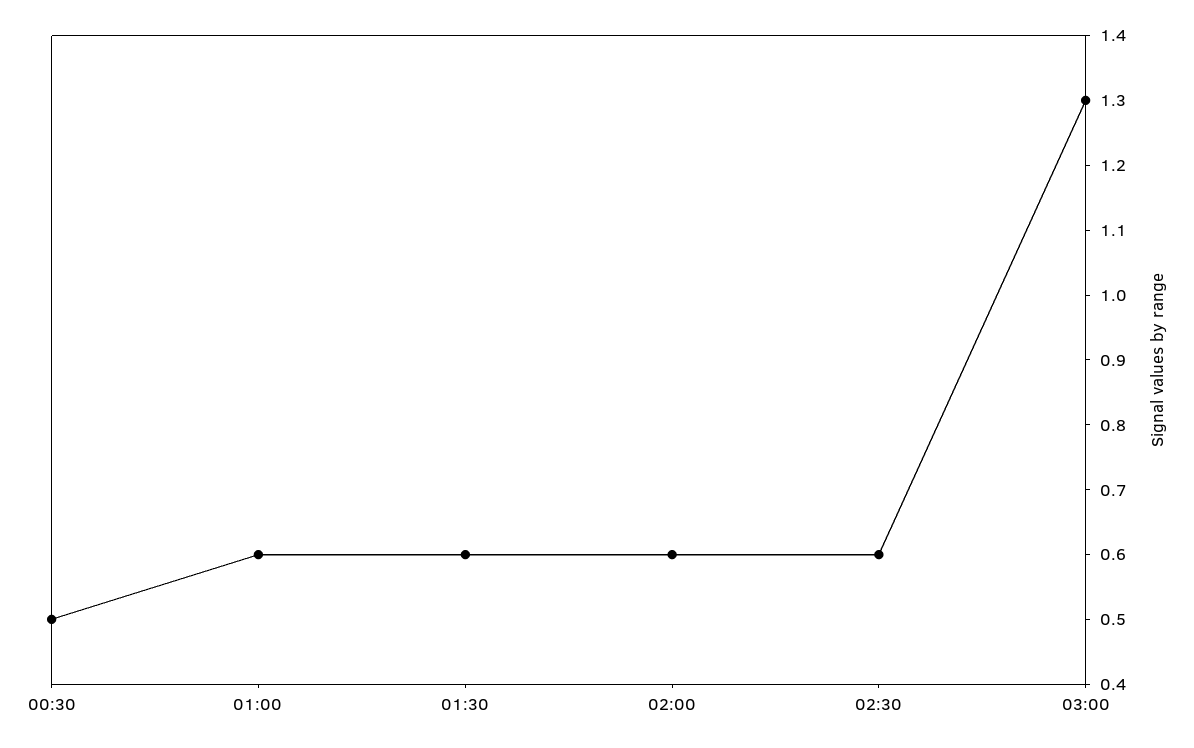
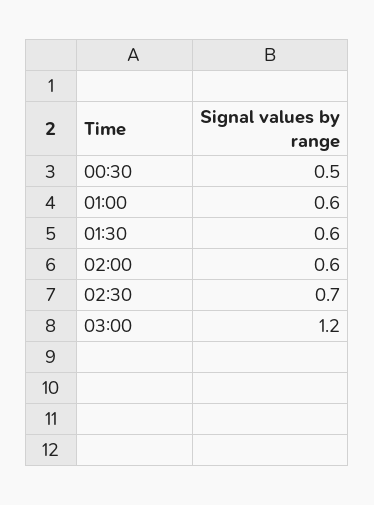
02:30: 0.6 -> 0.7
03:00: 1.3 -> 1.2

